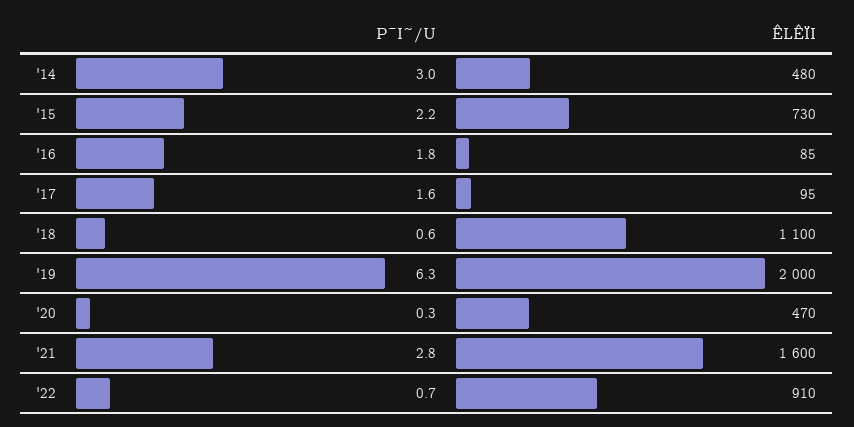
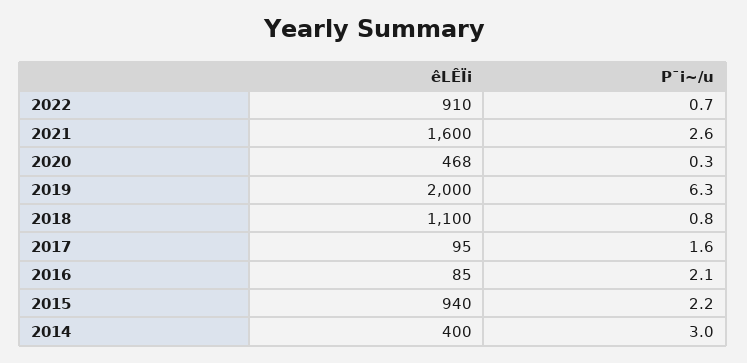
ÊLÊÏI, '14: 480 -> 400
ÊLÊÏI, '15: 730 -> 940
P¯I~/U, '16: 1.8 -> 2.1
P¯I~/U, '18: 0.6 -> 0.8
ÊLÊÏI, '20: 470 -> 468
P¯I~/U, '21: 2.8 -> 2.6

